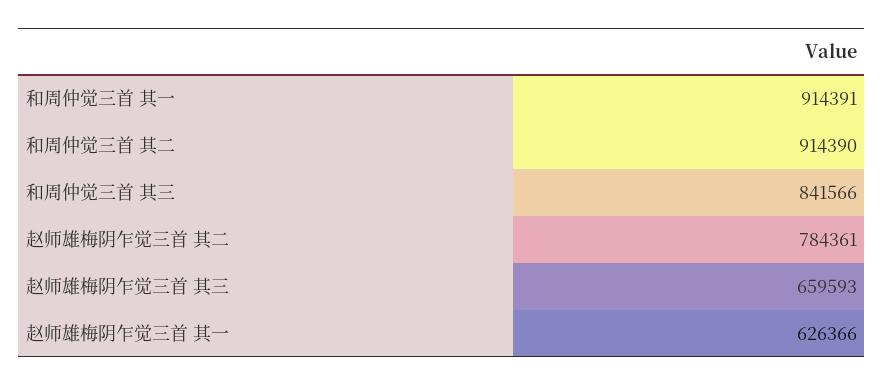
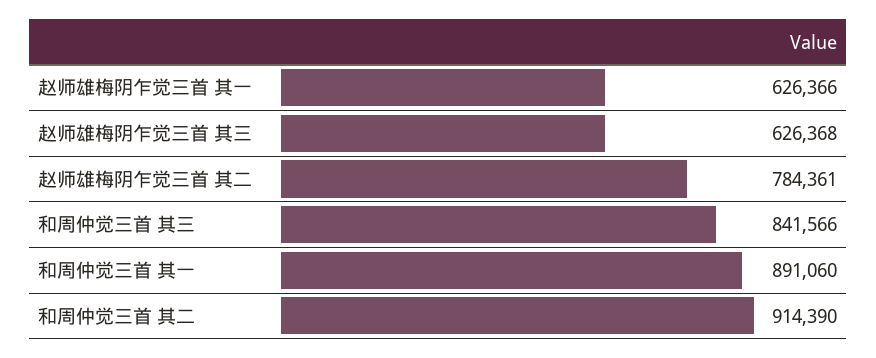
和周仲觉三首 其一: 914391 -> 891060
赵师雄梅阴乍觉三首 其三: 659593 -> 626368

